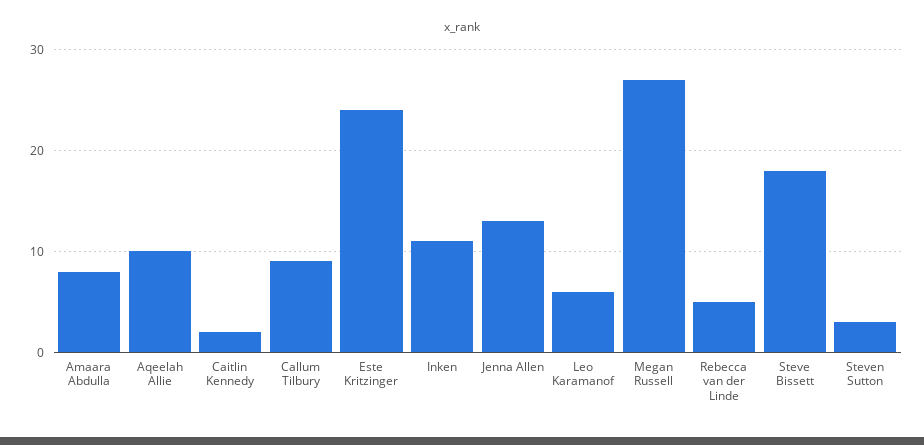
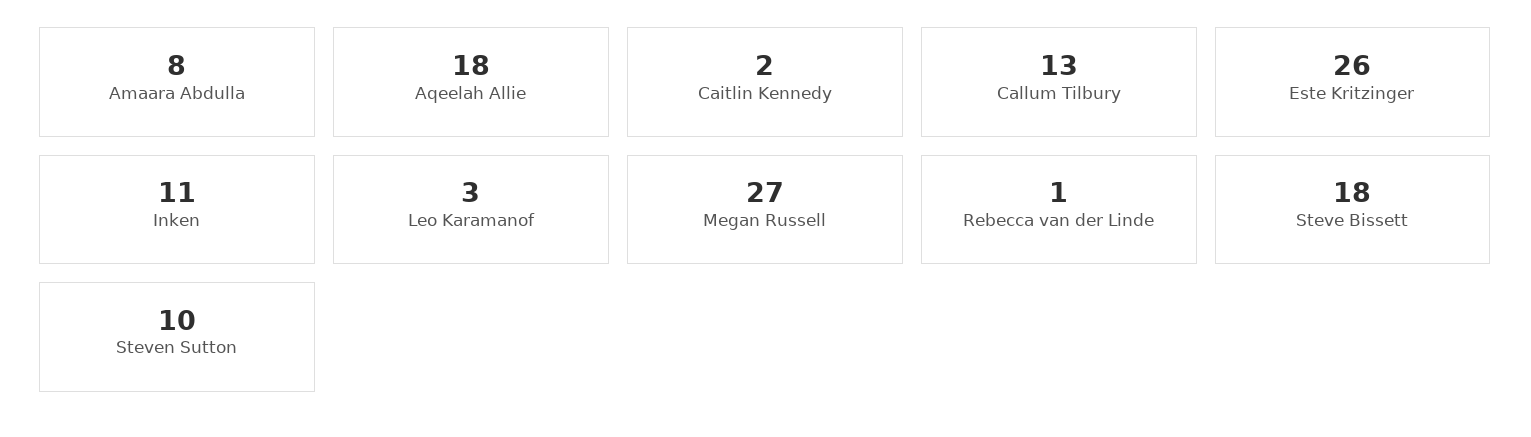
Aqeelah Allie: 10 -> 18
Callum Tilbury: 9 -> 13
Este Kritzinger: 24 -> 26
Jenna Allen: 13 -> none
Leo Karamanof: 6 -> 3
Rebecca van der Linde: 5 -> 1
Steven Sutton: 3 -> 10

